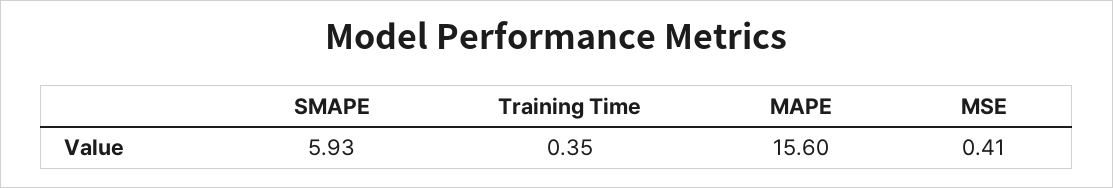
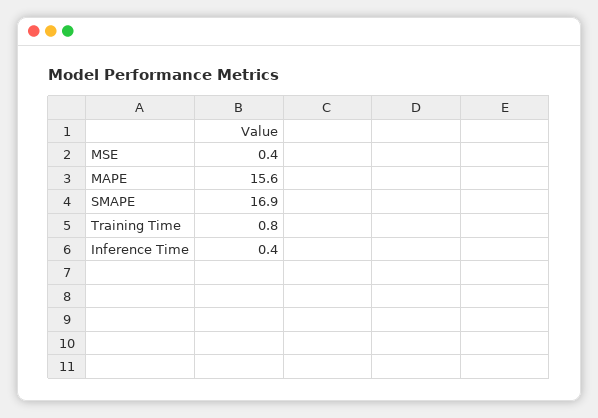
SMAPE: 5.93 -> 16.9
Training Time: 0.35 -> 0.8
Inference Time: none -> 0.4

